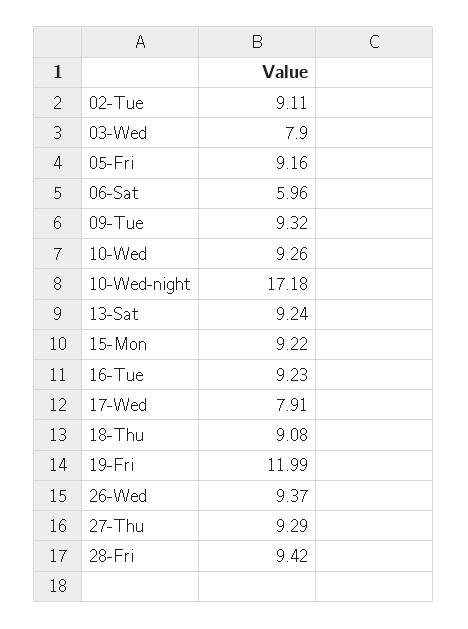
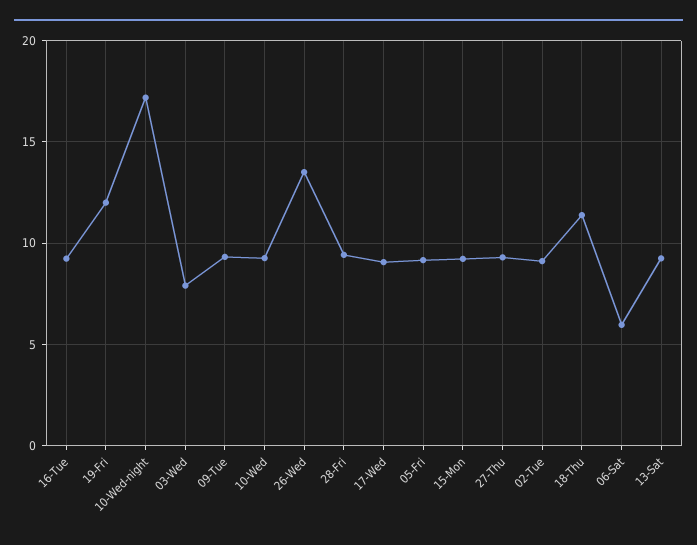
17-Wed: 7.91 -> 9
18-Thu: 9.08 -> 11.5
26-Wed: 9.37 -> 13.5

